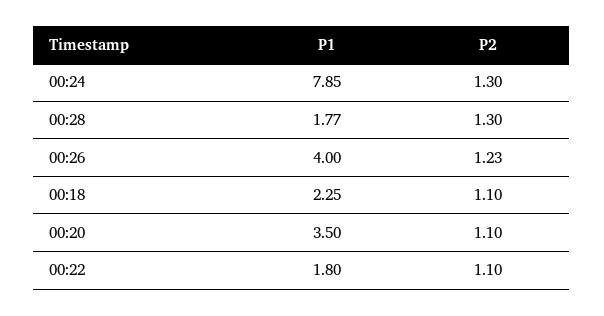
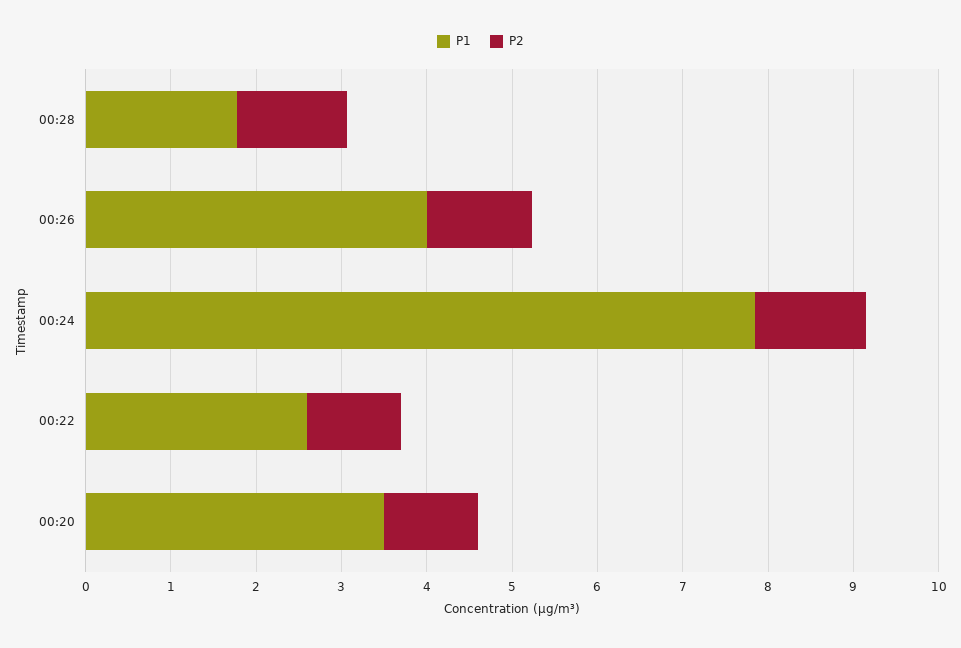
P1, 00:18: 2.25 -> none
P2, 00:18: 1.1 -> none
P1, 00:22: 1.8 -> 2.6

